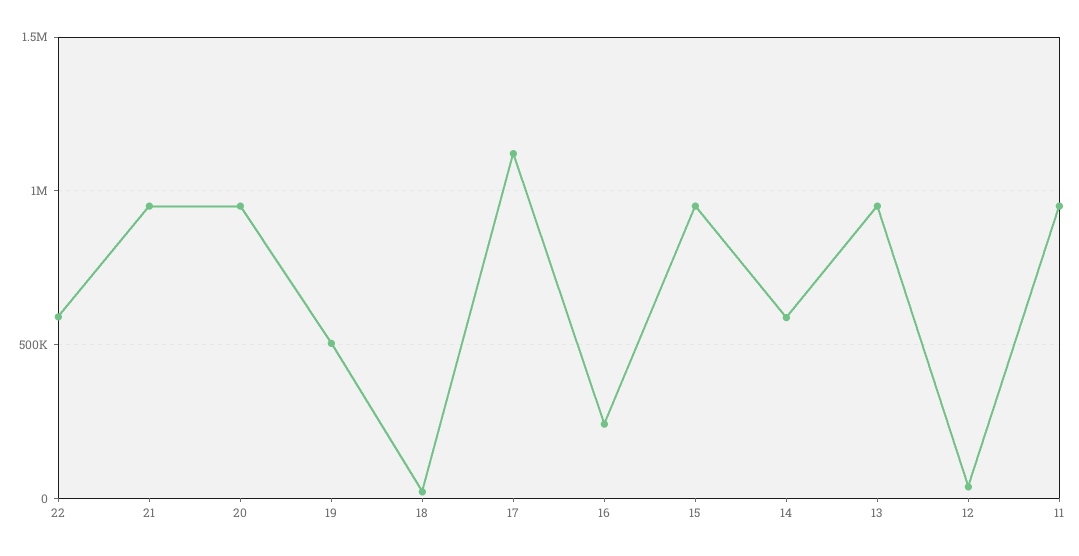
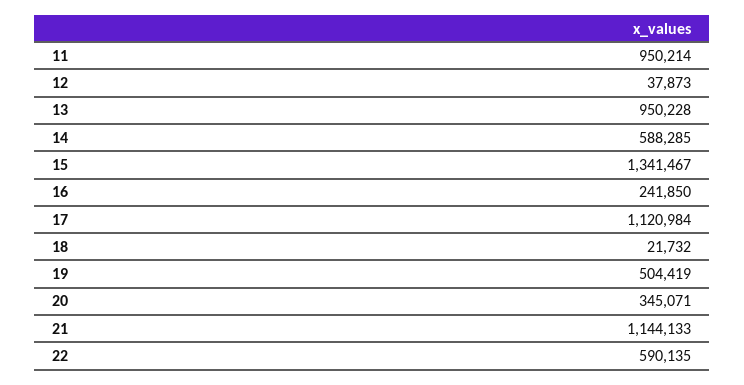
21: 950000 -> 1144133
20: 950000 -> 345071
15: 950000 -> 1341467

